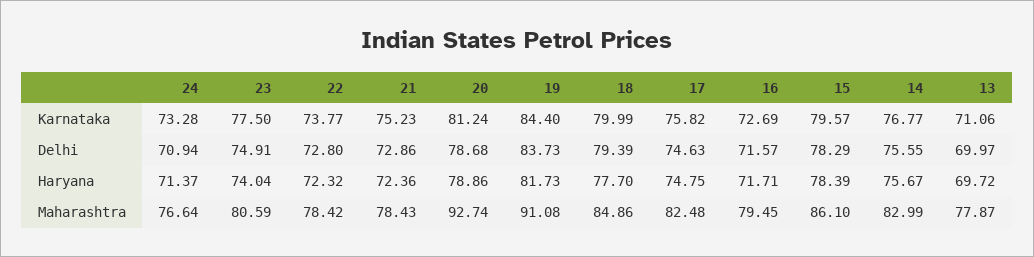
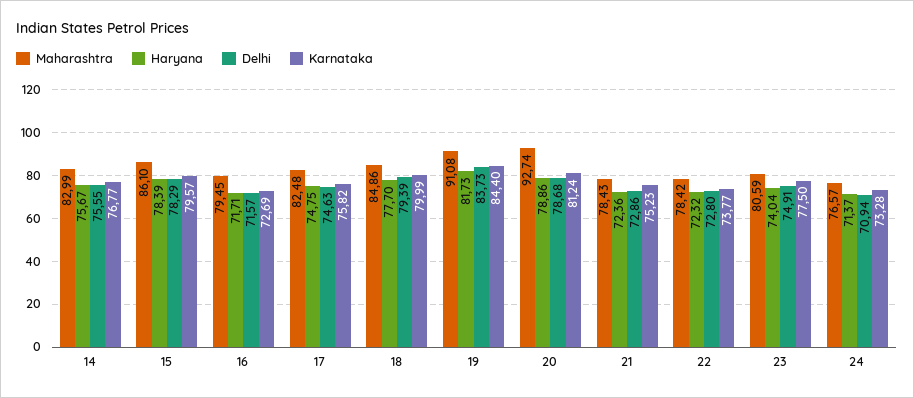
Karnataka, 13: 71.06 -> none
Delhi, 13: 69.97 -> none
Haryana, 13: 69.72 -> none
Maharashtra, 24: 76.64 -> 76.57
Maharashtra, 13: 77.87 -> none

